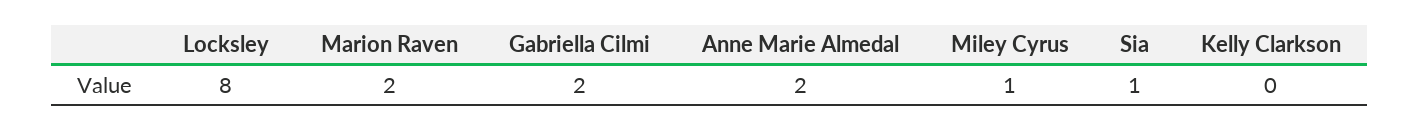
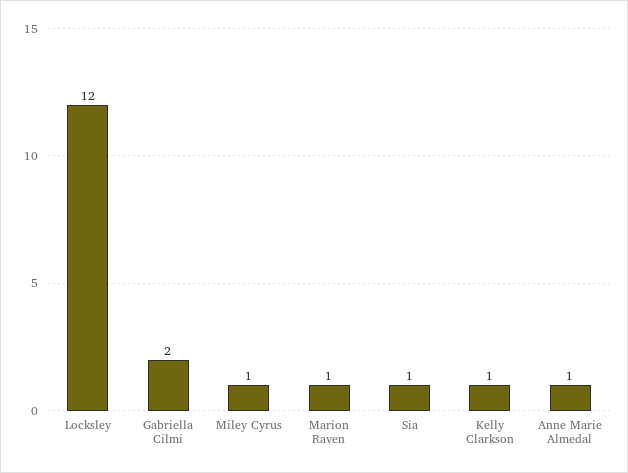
Locksley: 8 -> 12
Marion Raven: 2 -> 1
Anne Marie Almedal: 2 -> 1
Kelly Clarkson: 0 -> 1

